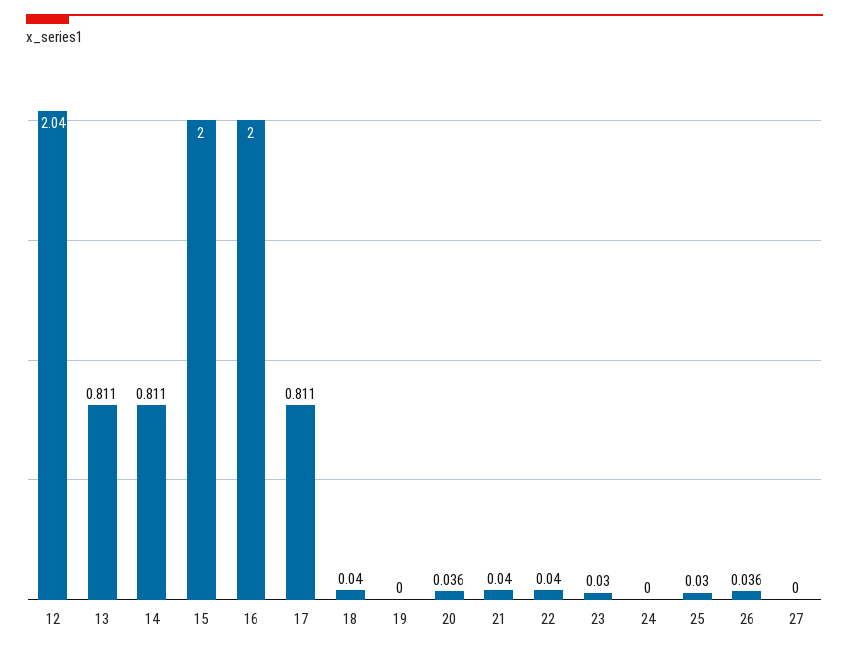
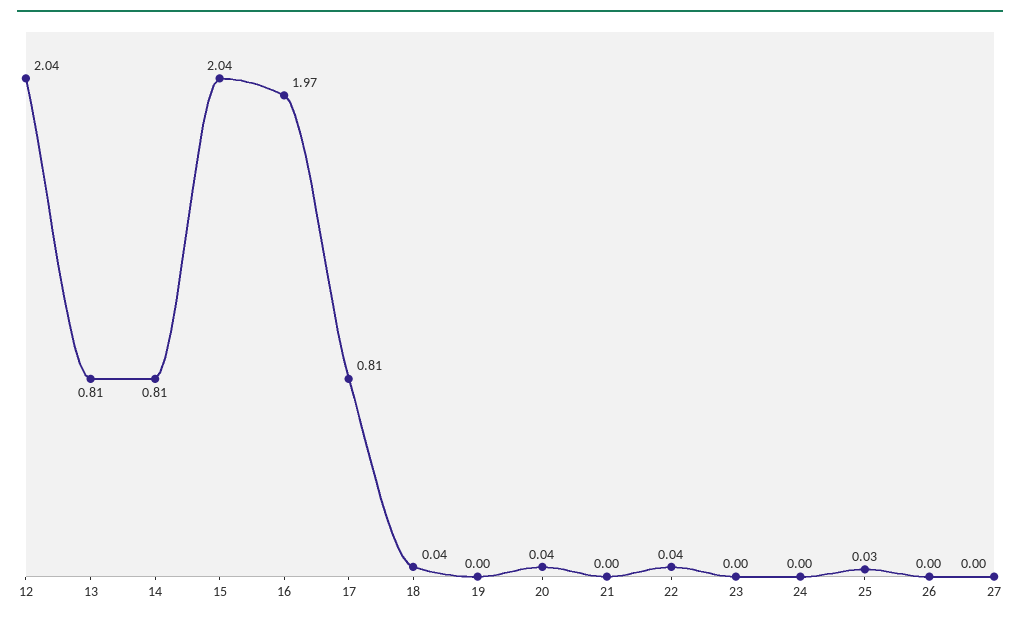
15: 2 -> 2.04
16: 2 -> 1.97
21: 0.04 -> 0
23: 0.03 -> 0
26: 0.036 -> 0

